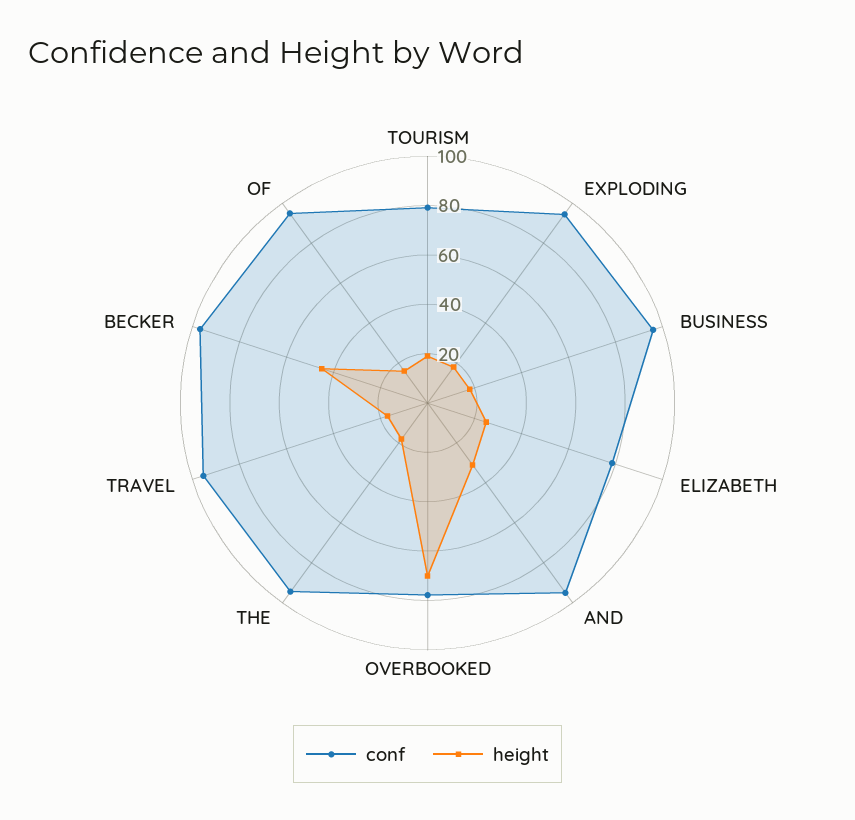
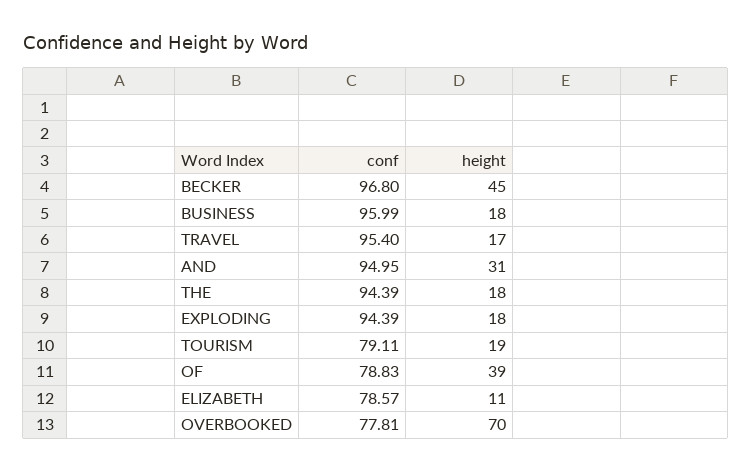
height, ELIZABETH: 25 -> 11
conf, OF: 95 -> 78.83
height, OF: 15 -> 39

